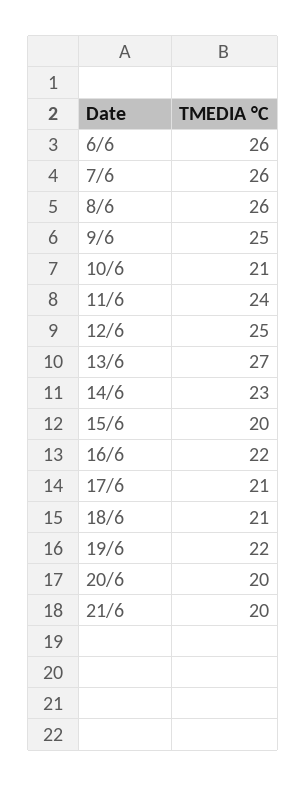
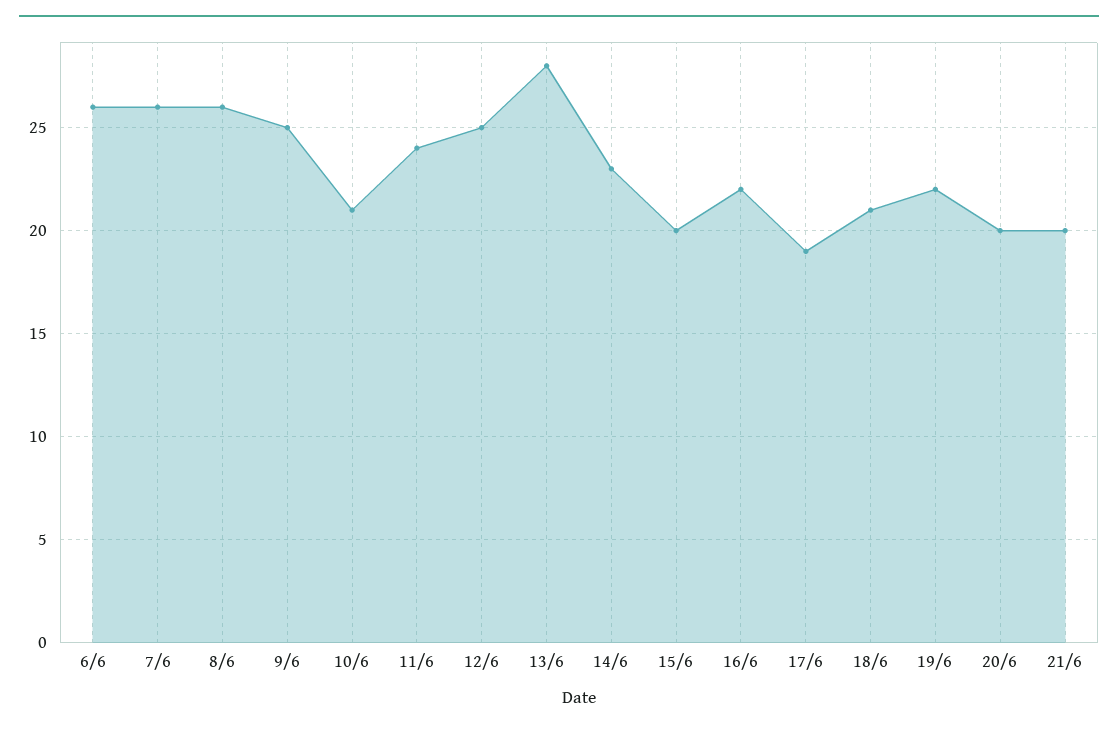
13/6: 27 -> 28
17/6: 21 -> 19

